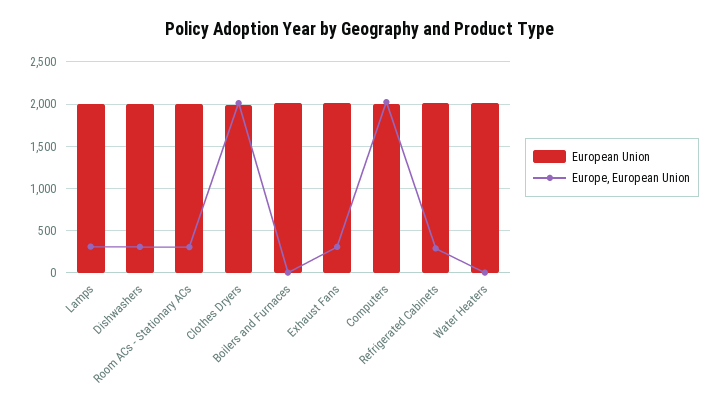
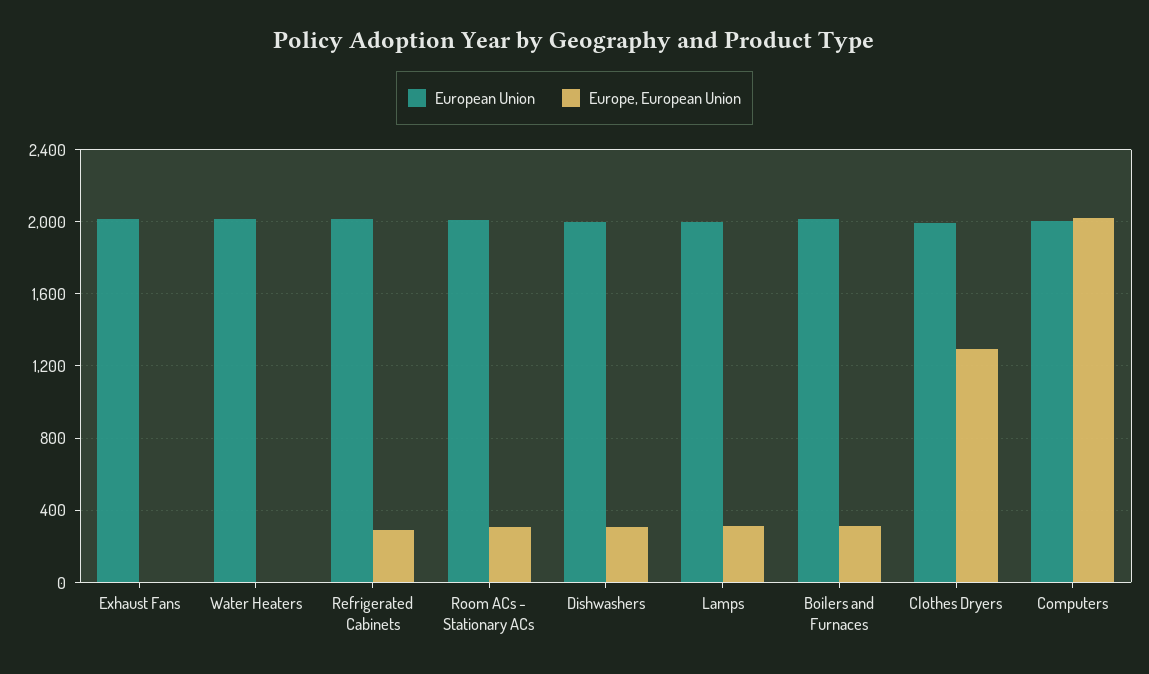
Europe, European Union, Clothes Dryers: 2000 -> 1300
Europe, European Union, Boilers and Furnaces: 0 -> 300
Europe, European Union, Exhaust Fans: 300 -> 0

